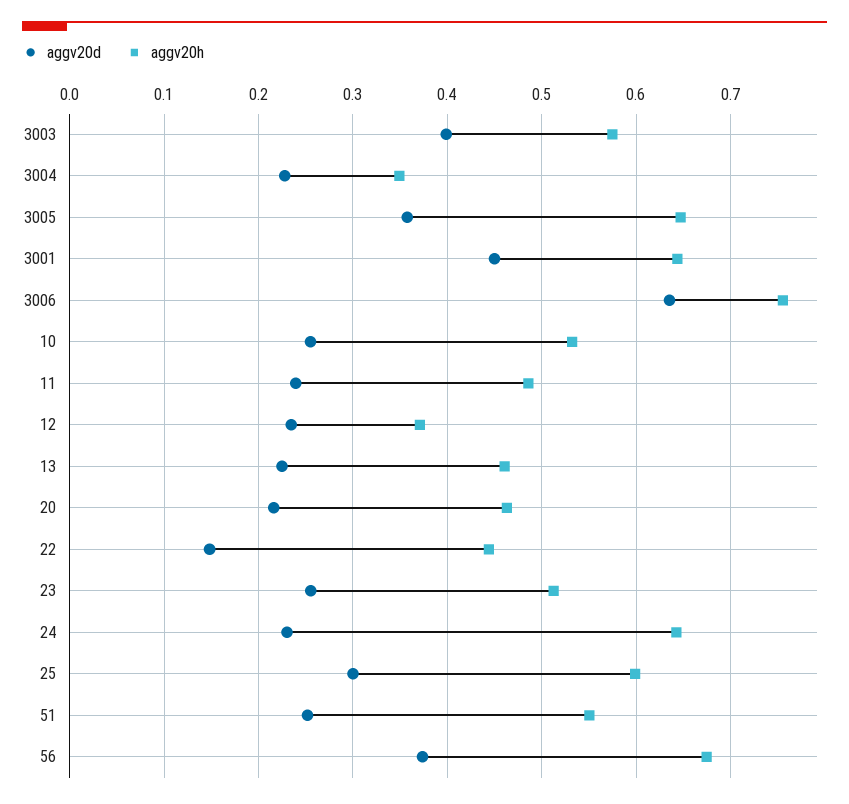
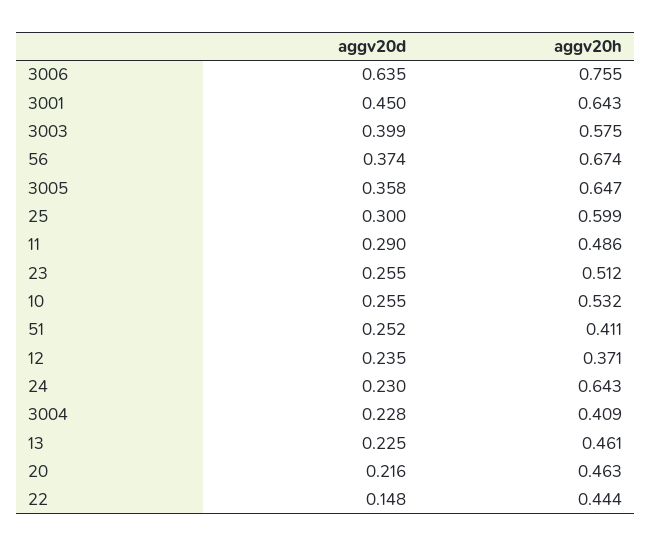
aggv20h, 3004: 0.35 -> 0.409
aggv20d, 11: 0.24 -> 0.29
aggv20h, 51: 0.55 -> 0.411

